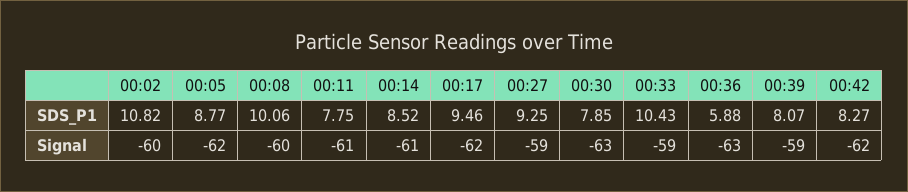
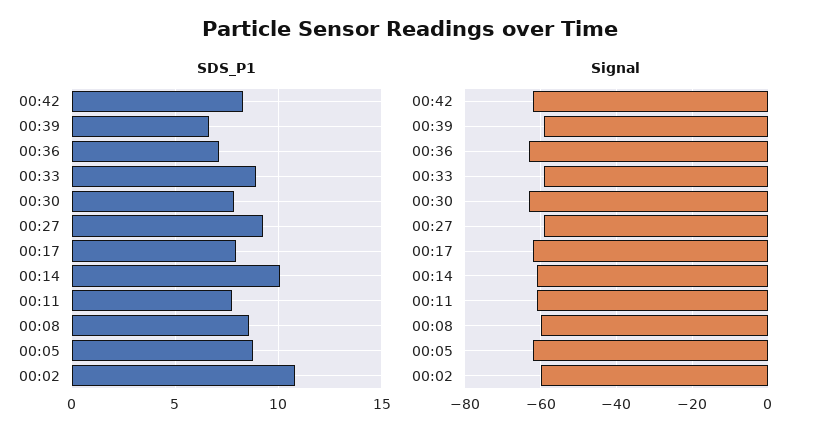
SDS_P1, 00:08: 10.06 -> 8.5
SDS_P1, 00:14: 8.52 -> 10
SDS_P1, 00:17: 9.46 -> 8
SDS_P1, 00:33: 10.43 -> 9
SDS_P1, 00:36: 5.88 -> 7
SDS_P1, 00:39: 8.07 -> 6.5

